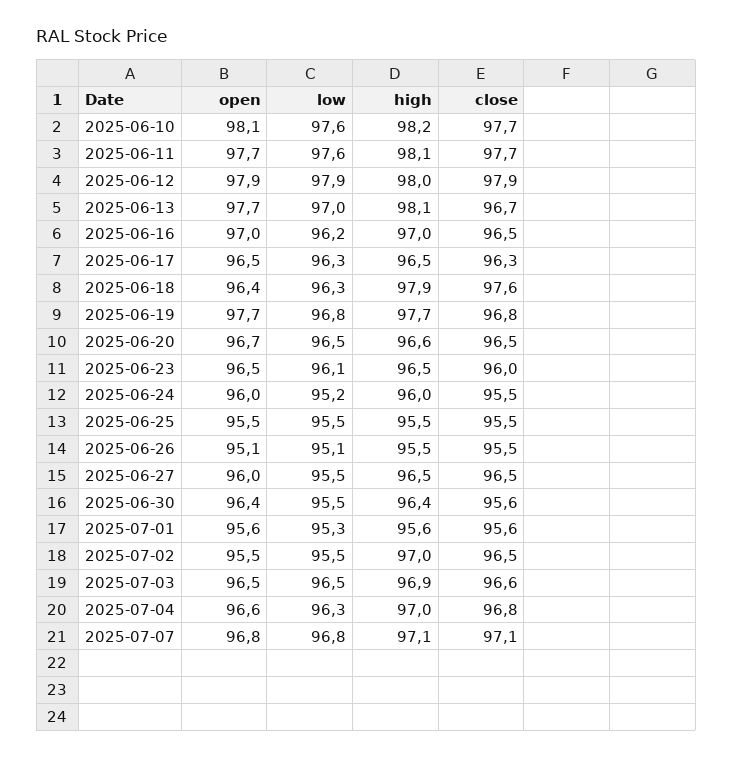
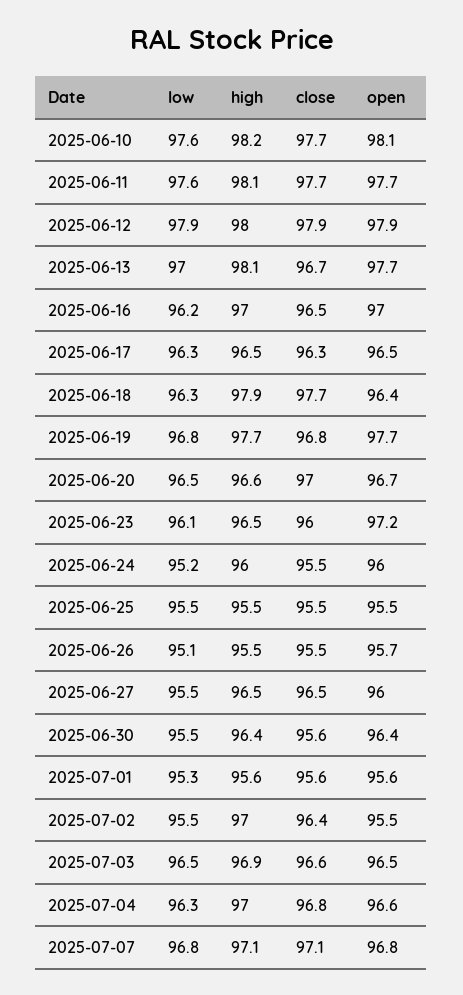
close, 2025-06-18: 97.6 -> 97.7
close, 2025-06-20: 96.5 -> 97
open, 2025-06-23: 96.5 -> 97.2
open, 2025-06-26: 95.1 -> 95.7
close, 2025-07-02: 96.5 -> 96.4

